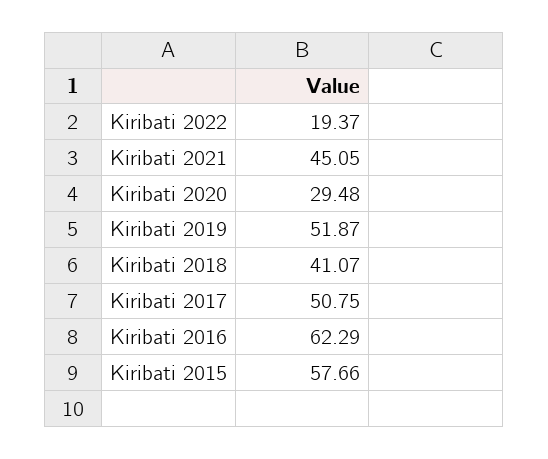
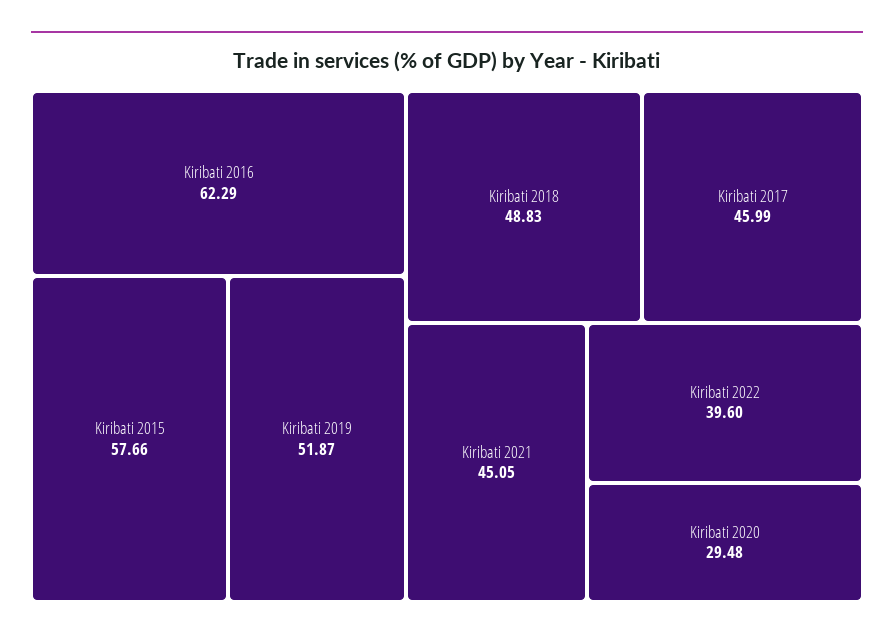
Kiribati 2022: 19.37 -> 39.6
Kiribati 2018: 41.07 -> 48.83
Kiribati 2017: 50.75 -> 45.99

